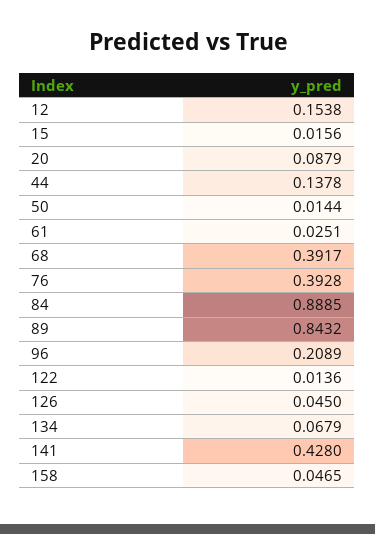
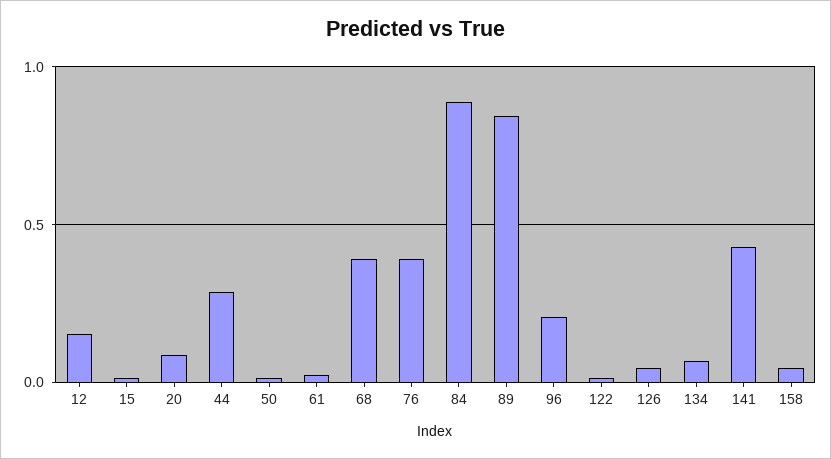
44: 0.1378 -> 0.3

